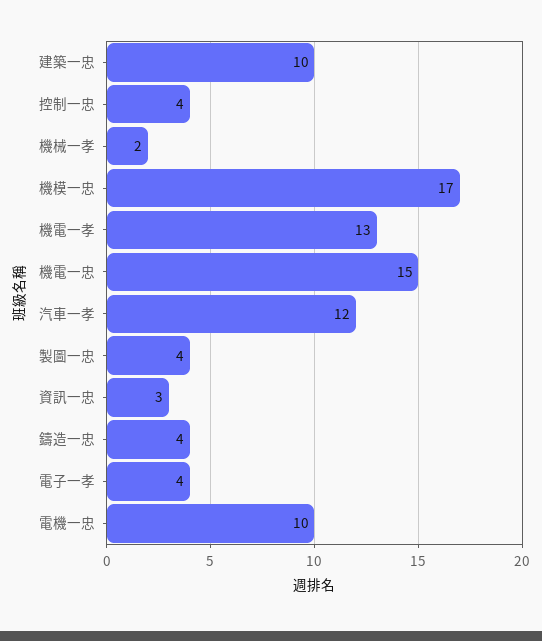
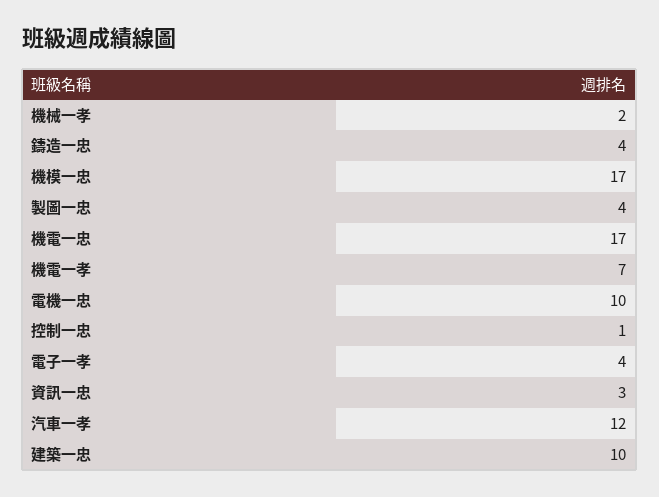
控制一忠: 4 -> 1
機電一孝: 13 -> 7
機電一忠: 15 -> 17

